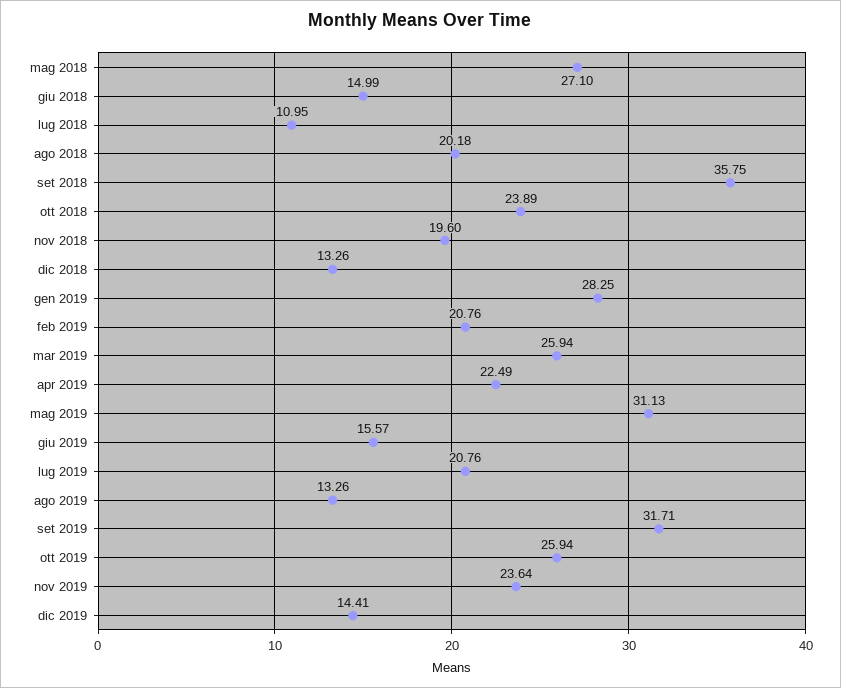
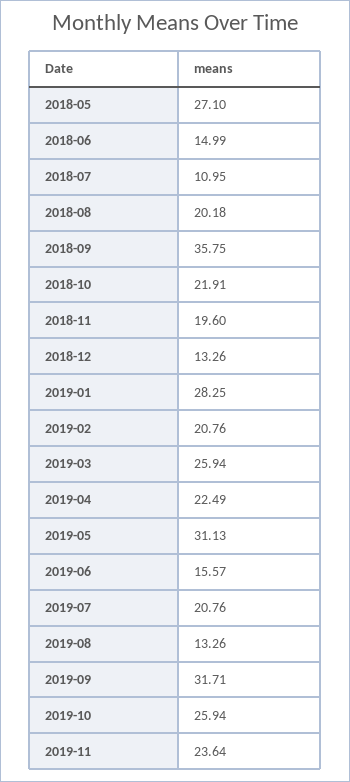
ott 2018: 23.89 -> 21.91
dic 2019: 14.41 -> none

